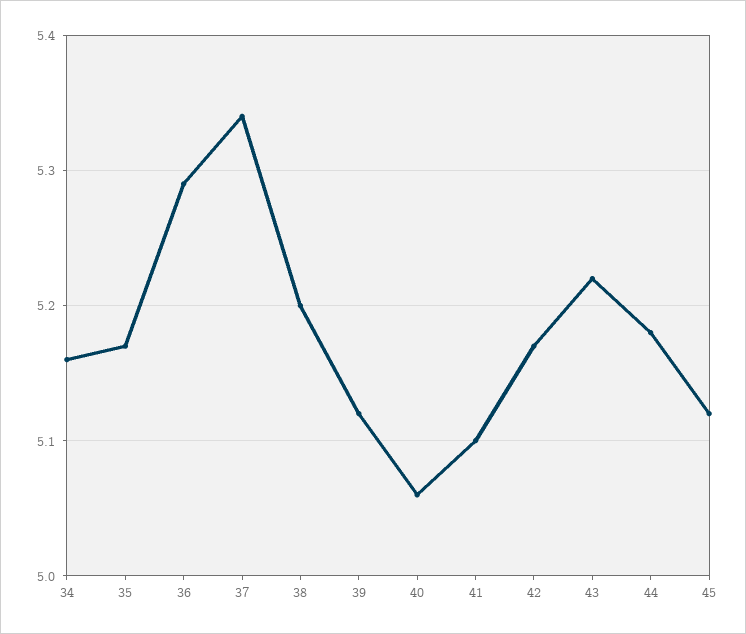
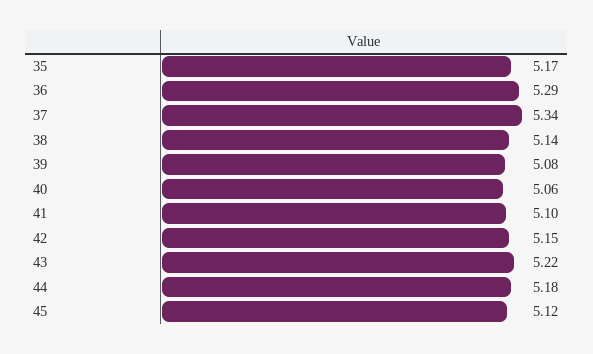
34: 5.16 -> none
38: 5.2 -> 5.14
39: 5.12 -> 5.08
42: 5.17 -> 5.15

